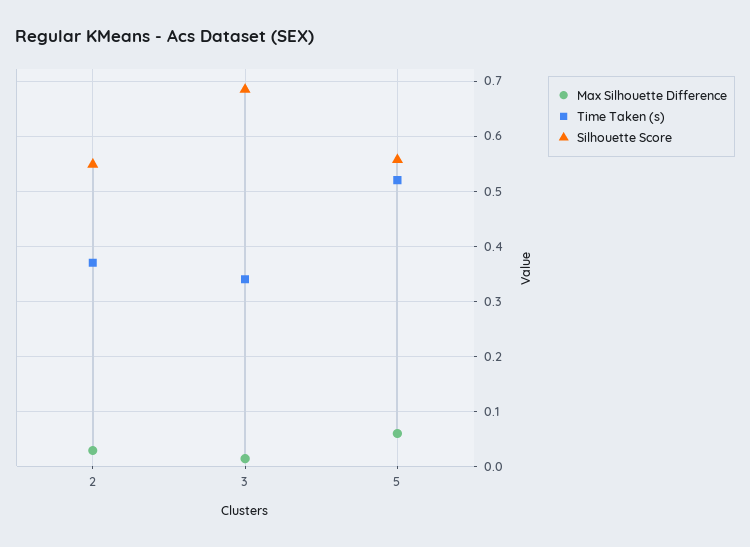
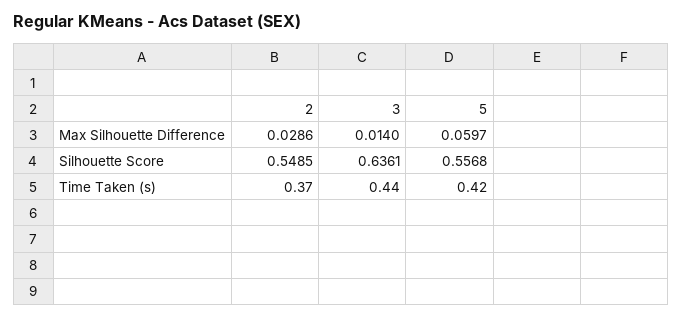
Time Taken (s), 3: 0.34 -> 0.44
Silhouette Score, 3: 0.68 -> 0.6361
Time Taken (s), 5: 0.52 -> 0.42

